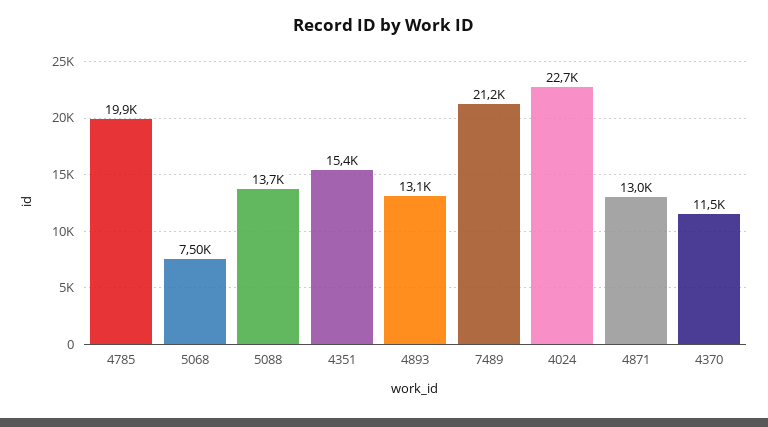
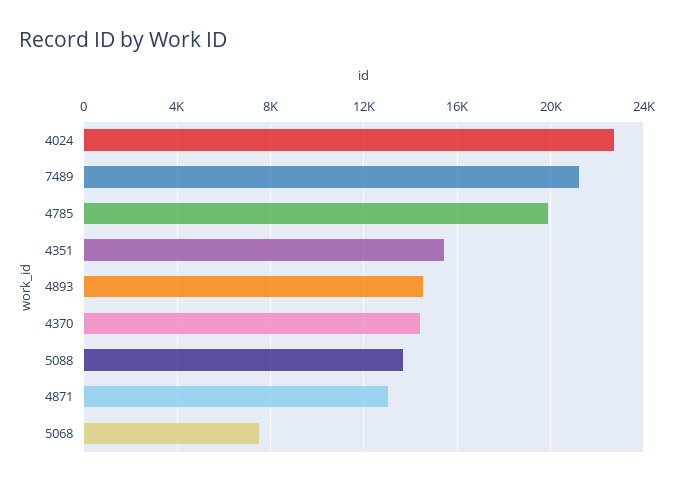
4893: 13100 -> 14500
4370: 11500 -> 14500

